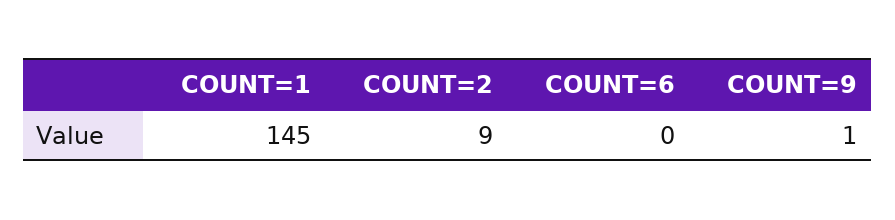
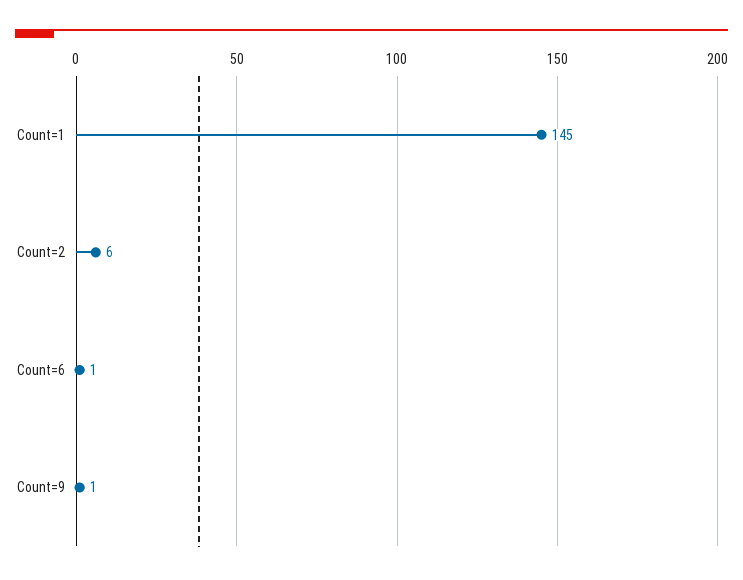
COUNT=2: 9 -> 6
COUNT=6: 0 -> 1

